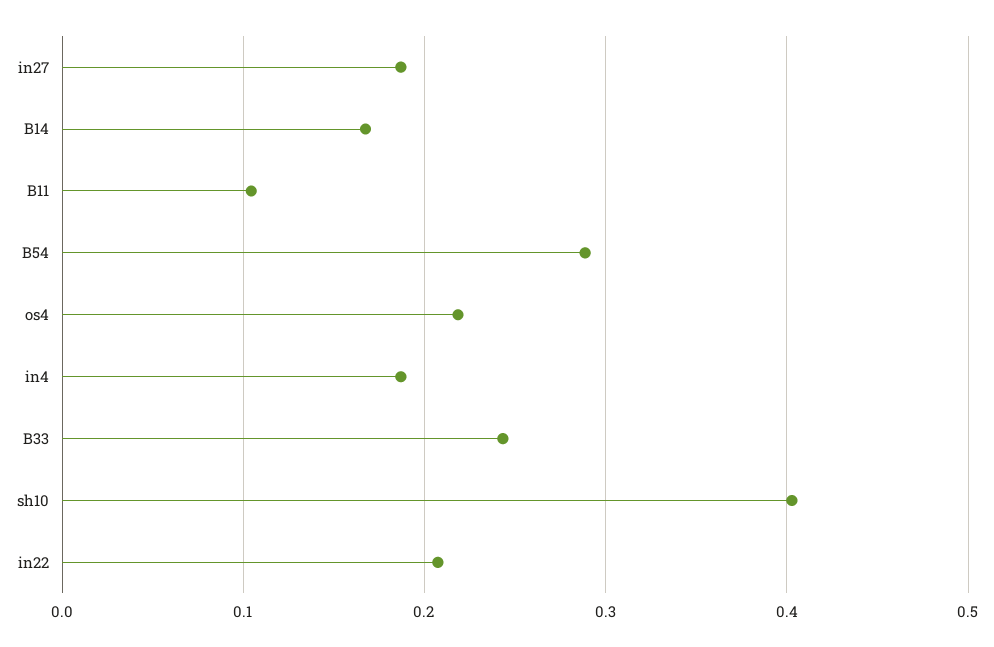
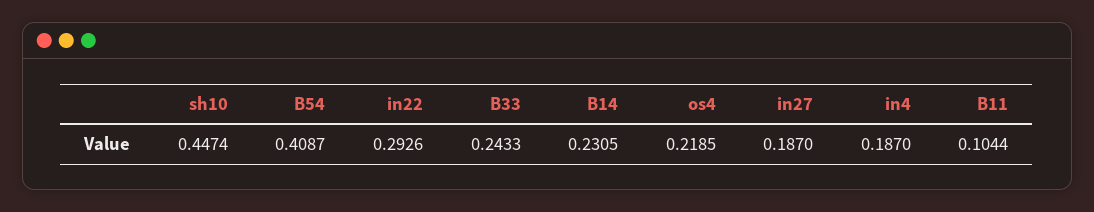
B14: 0.17 -> 0.2305
B54: 0.29 -> 0.4087
sh10: 0.4 -> 0.4474
in22: 0.21 -> 0.2926

